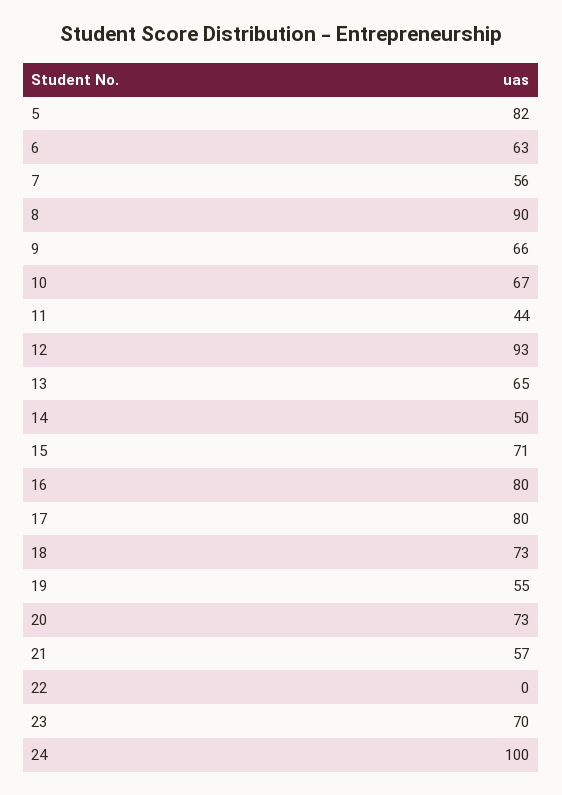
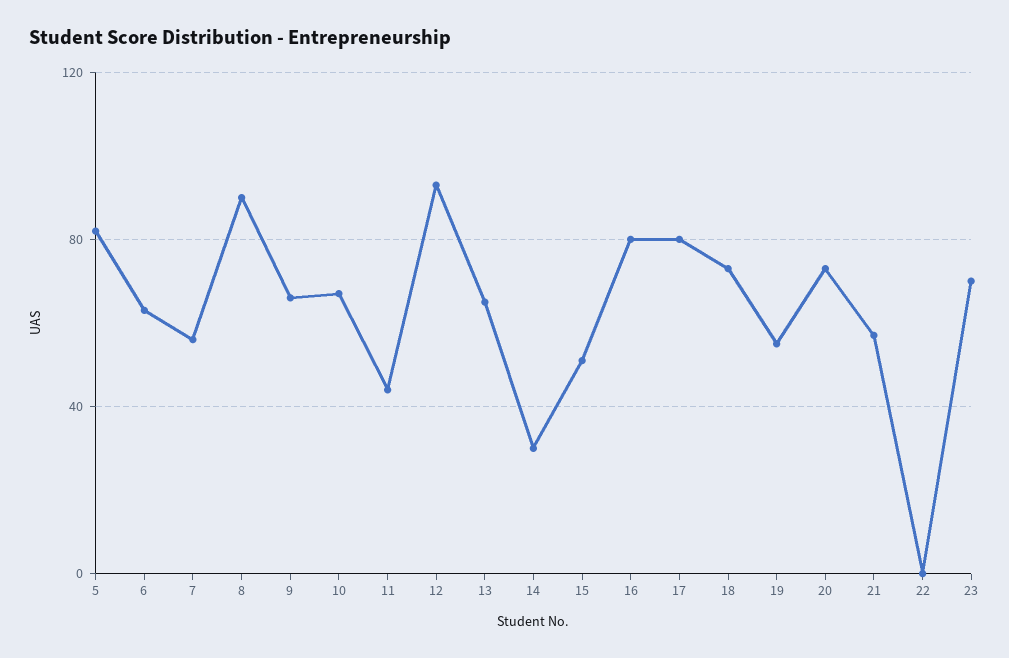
14: 50 -> 30
15: 71 -> 50
24: 100 -> none

